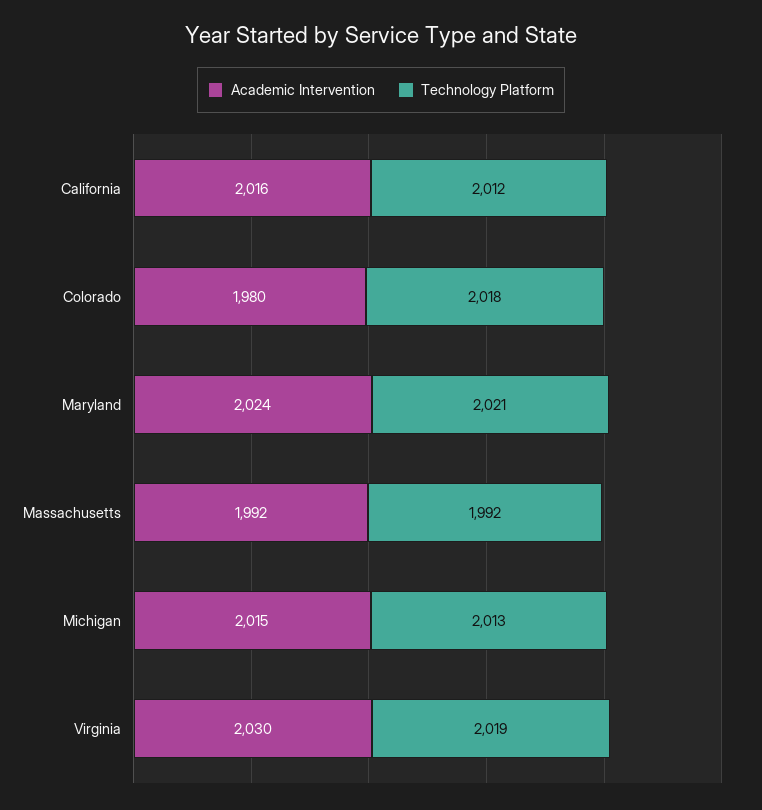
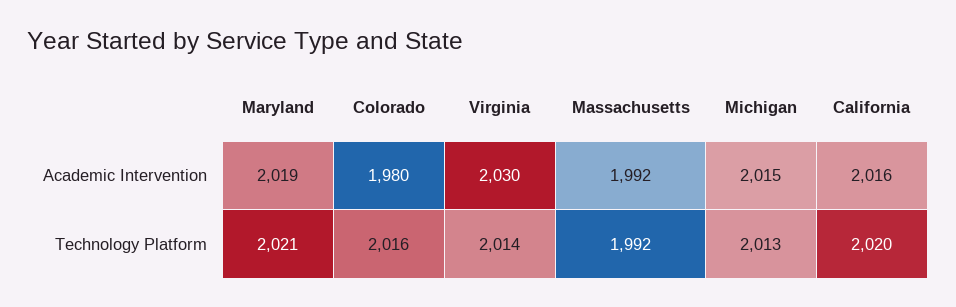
Technology Platform, California: 2012 -> 2020
Technology Platform, Colorado: 2018 -> 2016
Academic Intervention, Maryland: 2024 -> 2019
Technology Platform, Virginia: 2019 -> 2014

